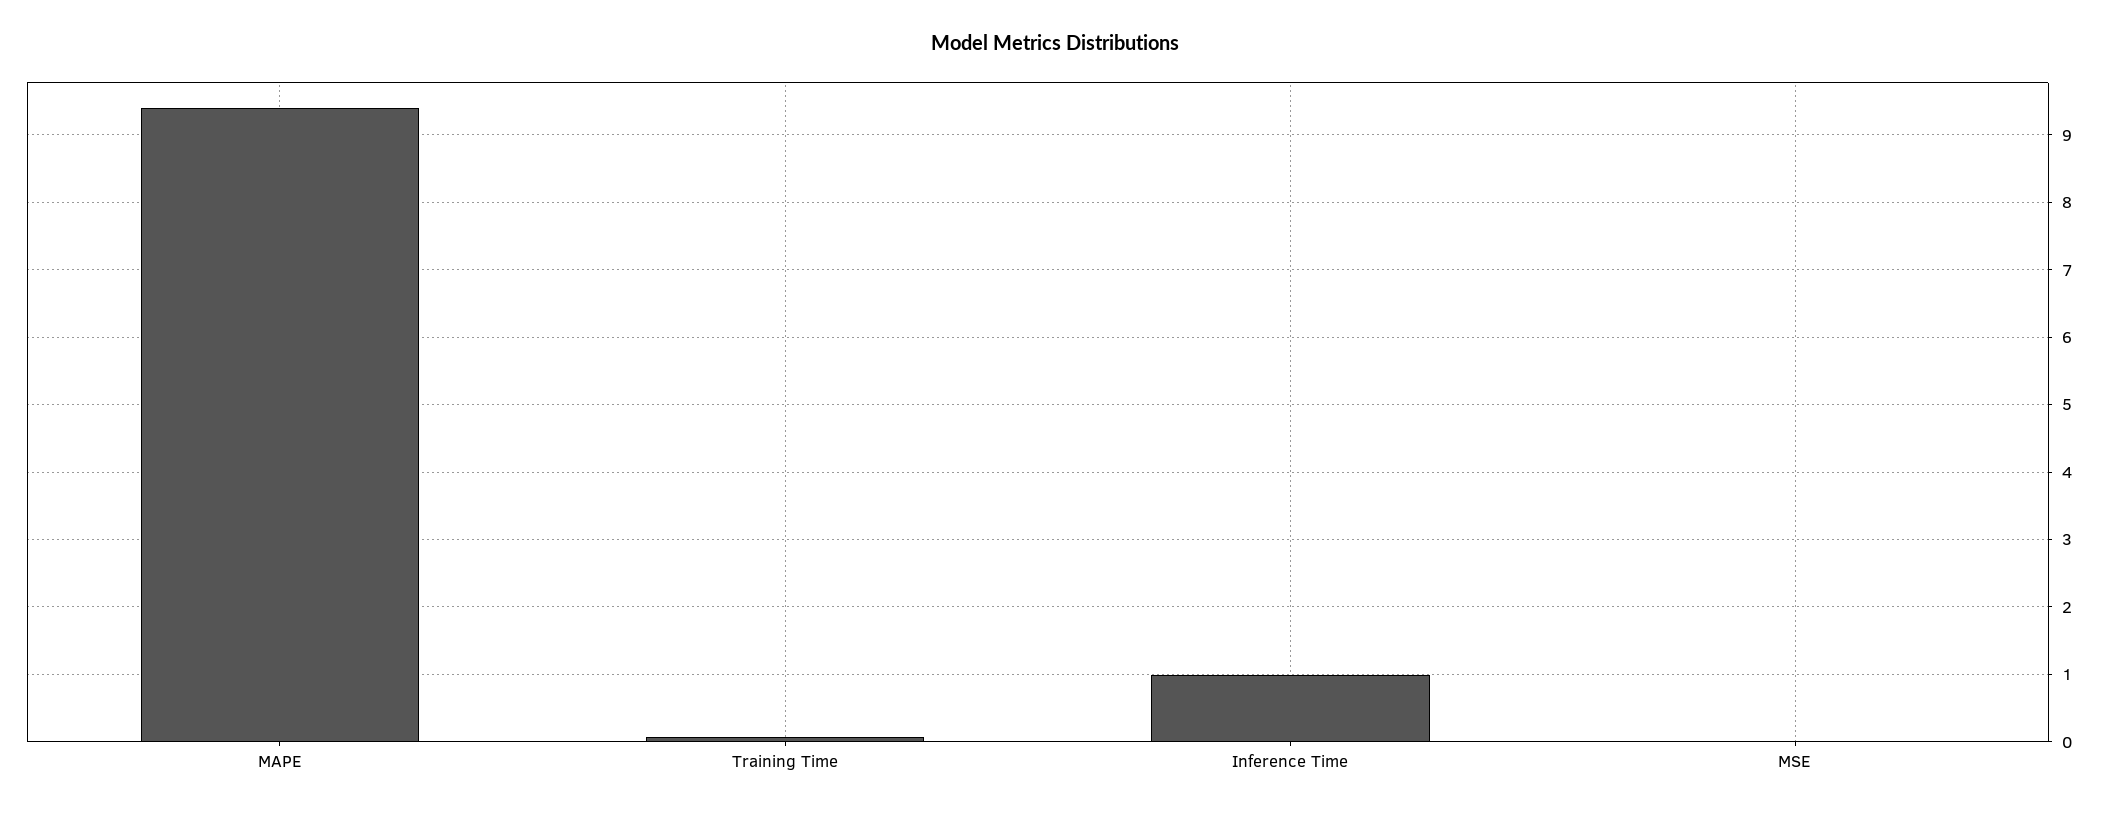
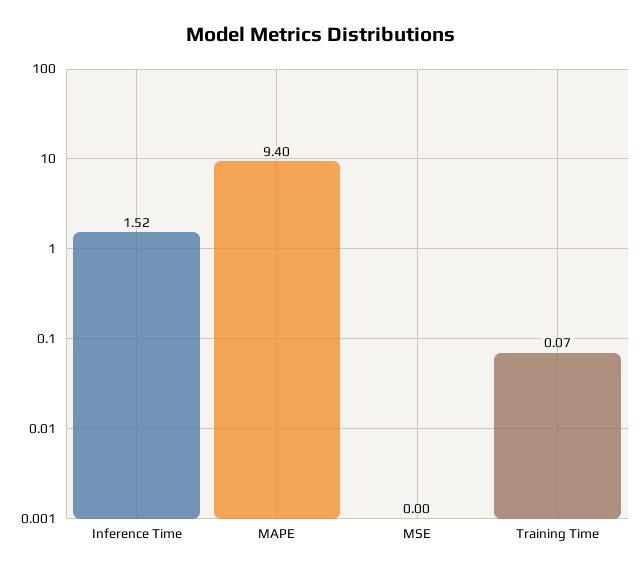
Inference Time: 1 -> 1.52

